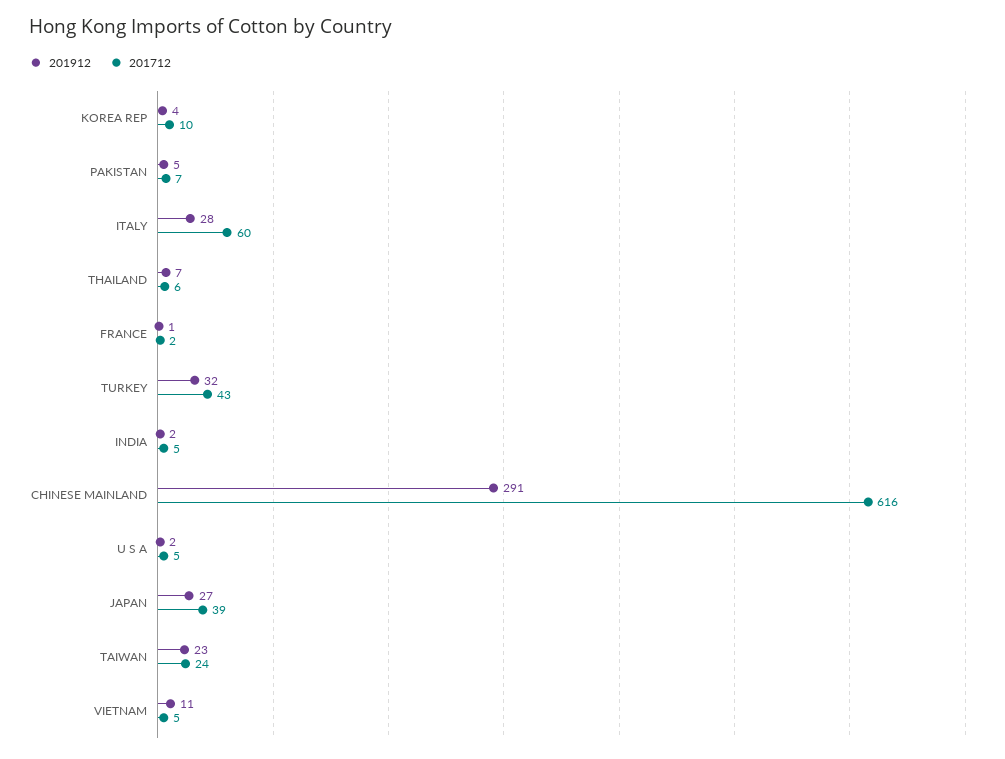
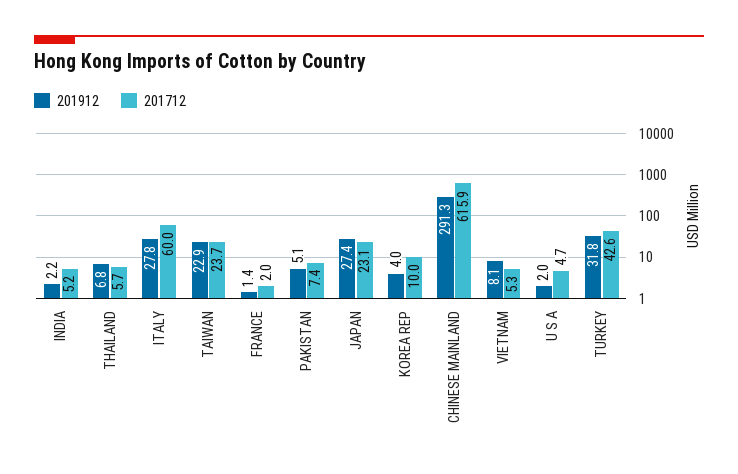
201712, JAPAN: 39 -> 23.1
201912, VIETNAM: 11 -> 8.1

